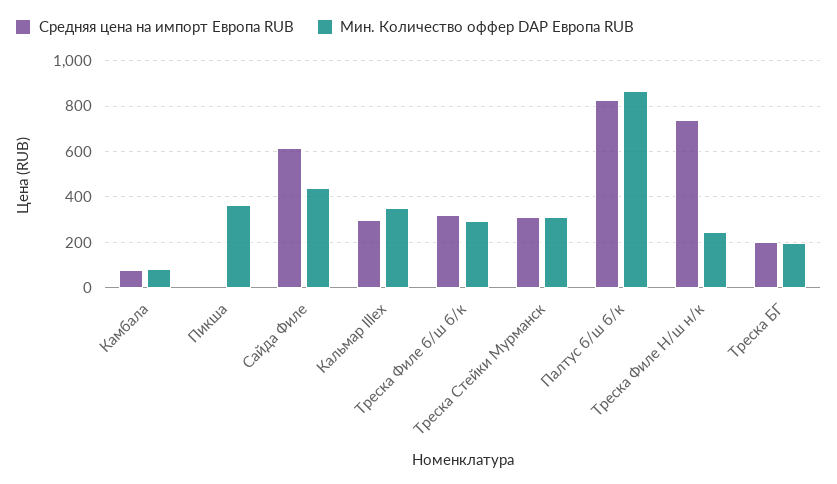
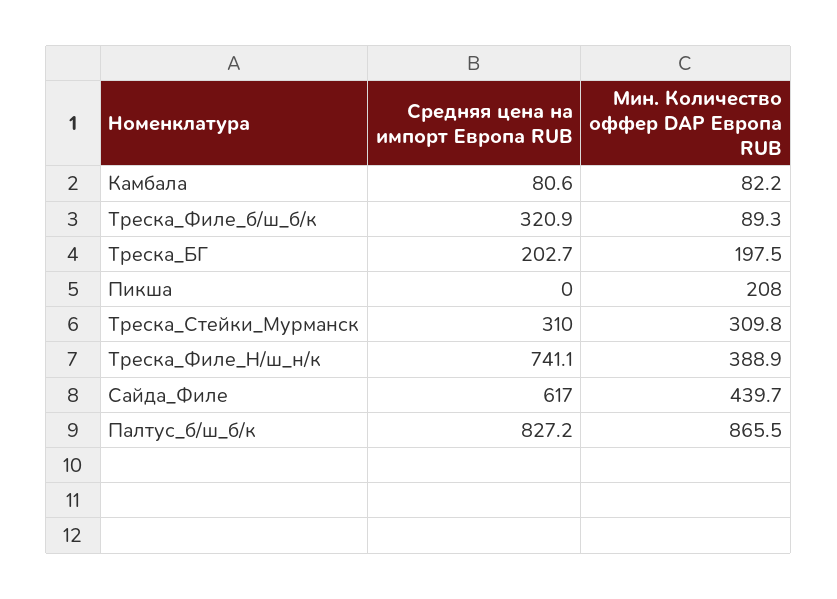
Мин. Количество оффер DAP Европа RUB, Пикша: 350 -> 208
Средняя цена на импорт Европа RUB, Кальмар Illex: 300 -> none
Мин. Количество оффер DAP Европа RUB, Кальмар Illex: 350 -> none
Мин. Количество оффер DAP Европа RUB, Треска Филе б/ш б/к: 300 -> 89.3
Мин. Количество оффер DAP Европа RUB, Треска Филе Н/ш н/к: 250 -> 388.9

